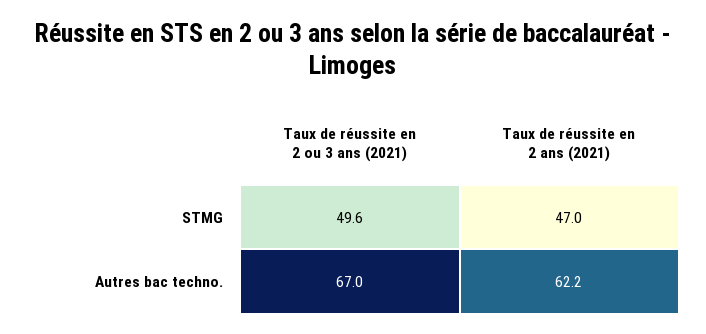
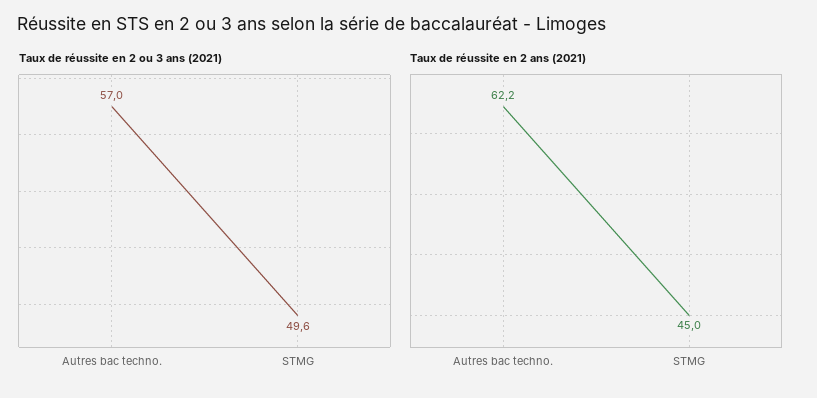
Taux de réussite en 2 ans (2021), STMG: 47 -> 45
Taux de réussite en 2 ou 3 ans (2021), Autres bac techno.: 67 -> 57

